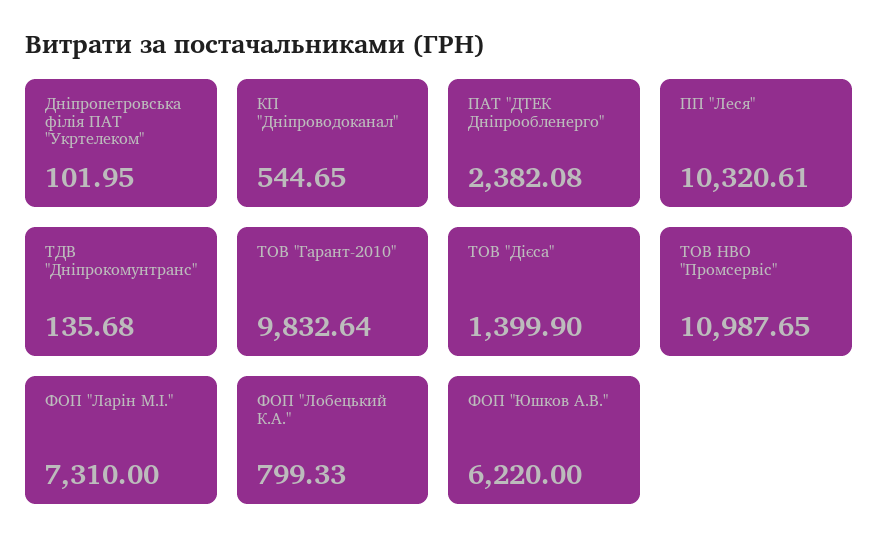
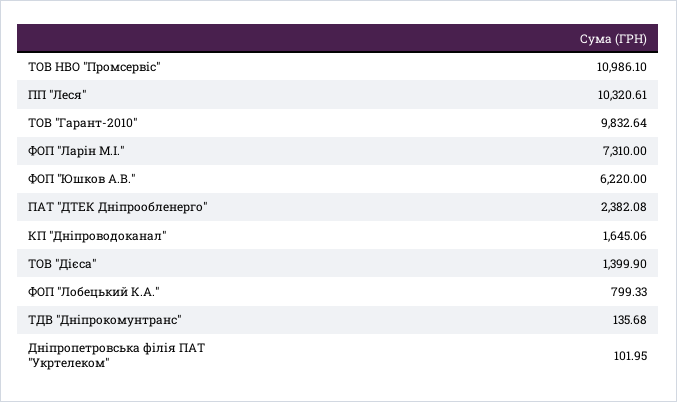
КП "Дніпроводоканал": 544.65 -> 1645.06
ТОВ НВО "Промсервіс": 10987.65 -> 10986.1

